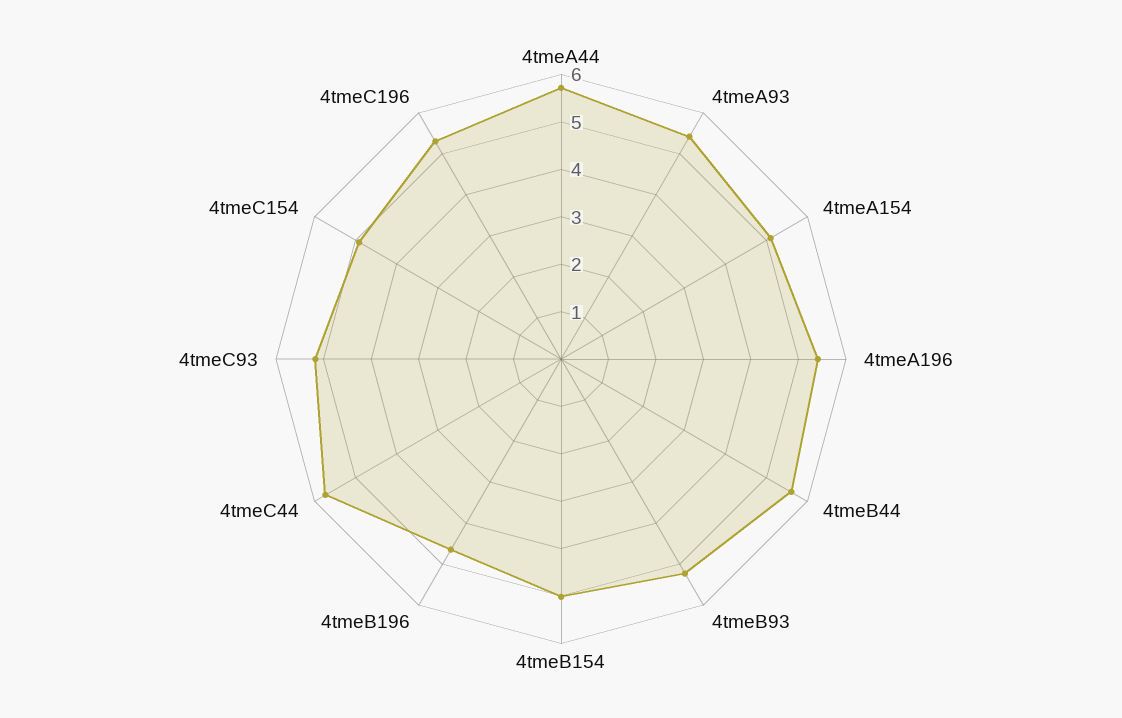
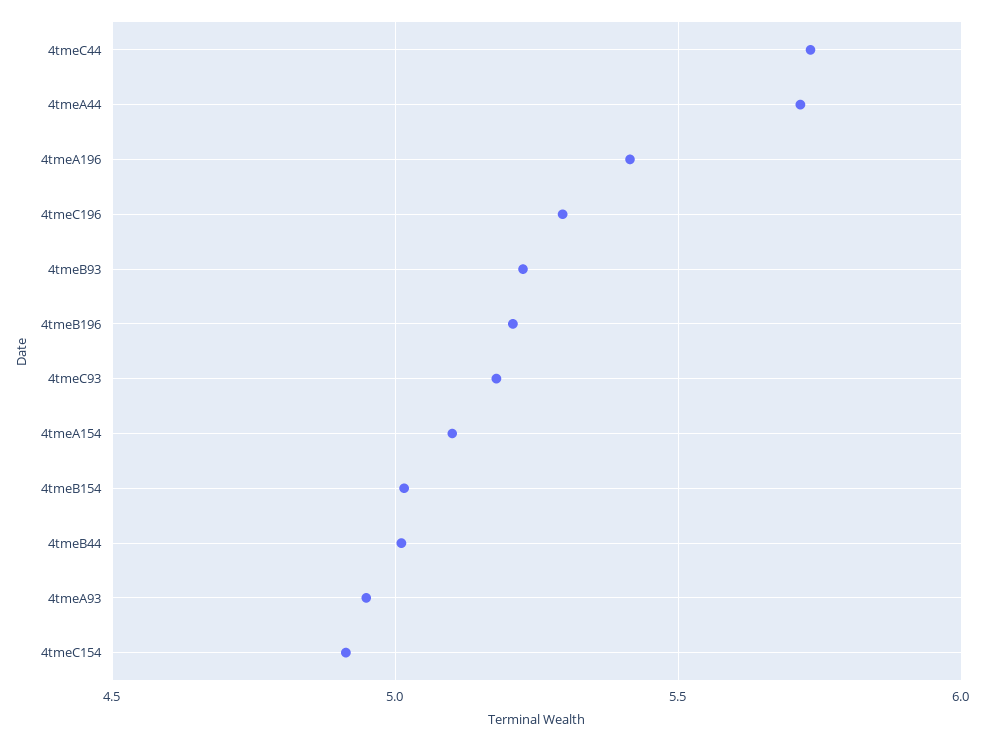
4tmeA93: 5.4 -> 4.95
4tmeB44: 5.6 -> 5
4tmeB196: 4.6 -> 5.2

